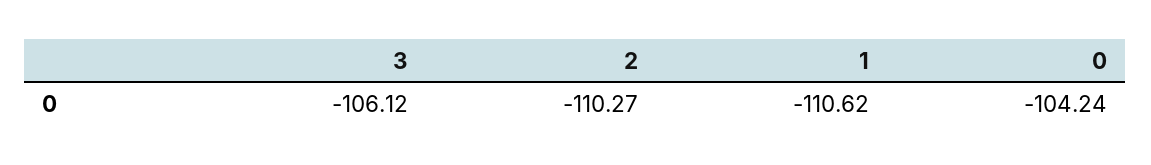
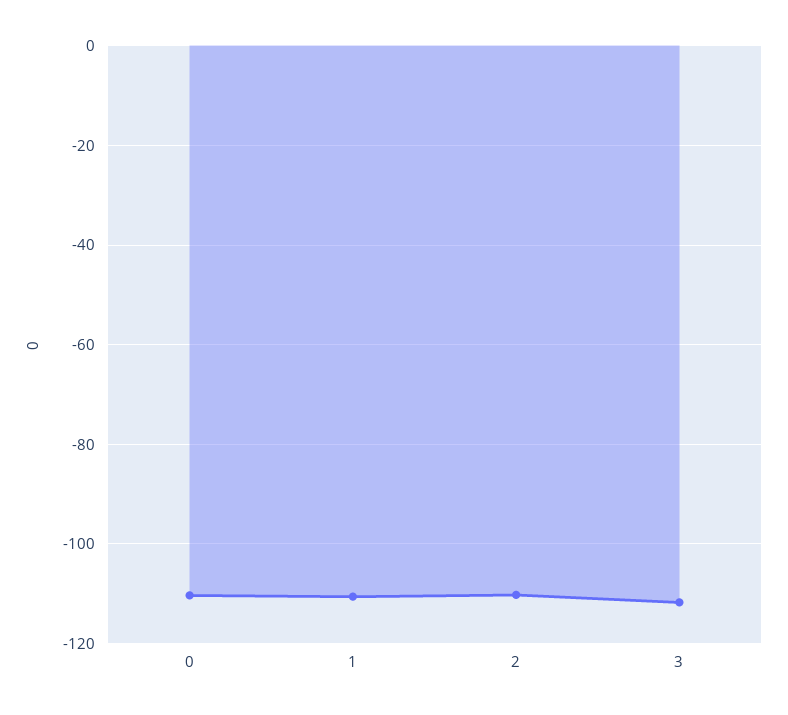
3: -106.12 -> -112
0: -104.24 -> -110

